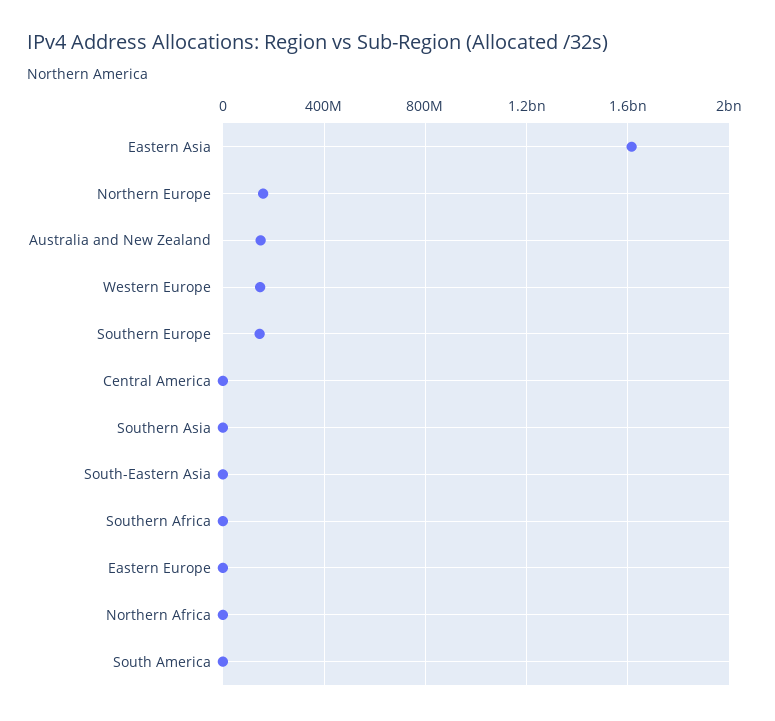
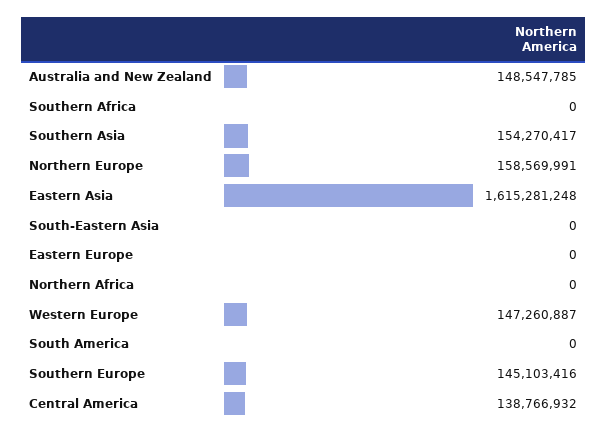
Central America: 0 -> 138766932
Southern Asia: 0 -> 154270417

